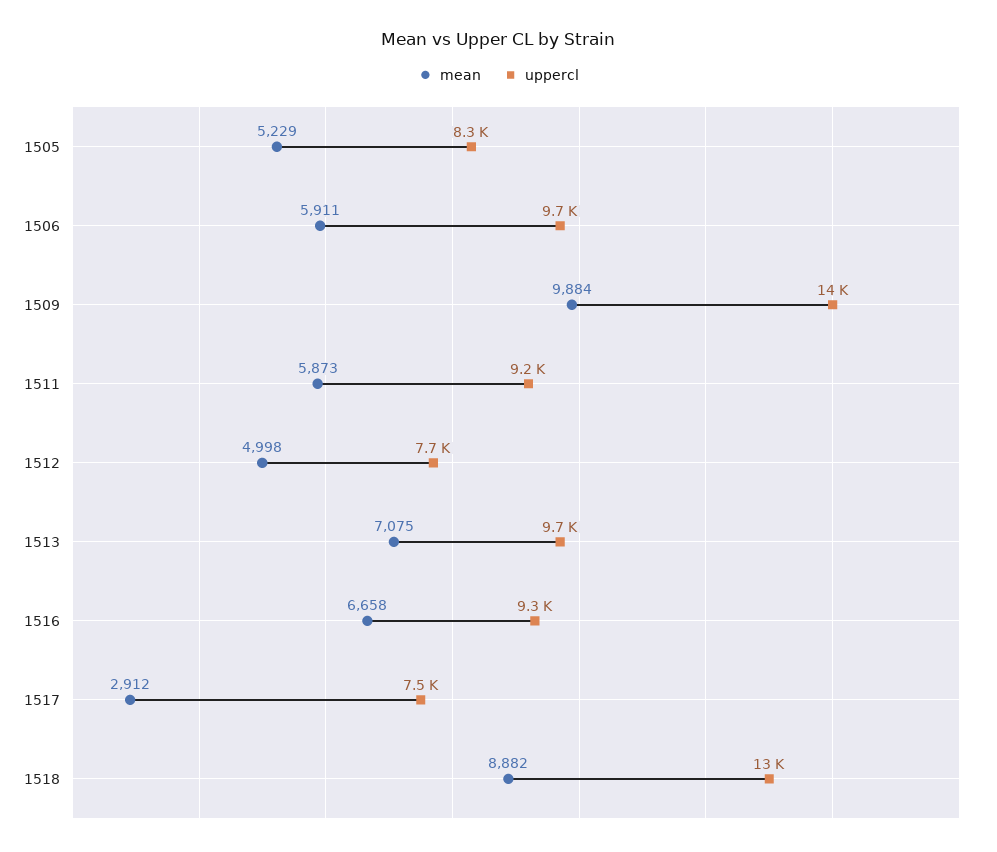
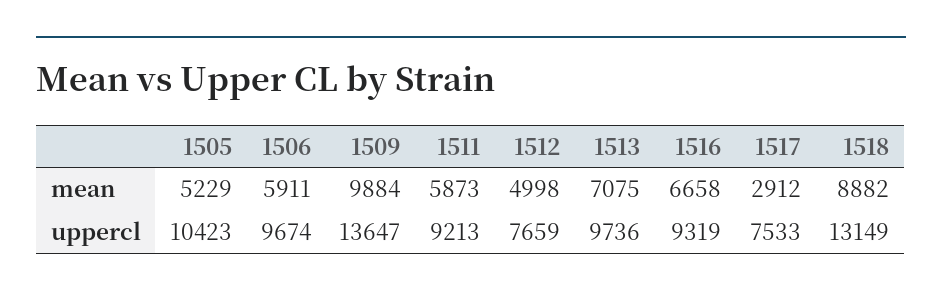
uppercl, 1505: 8300 -> 10423

